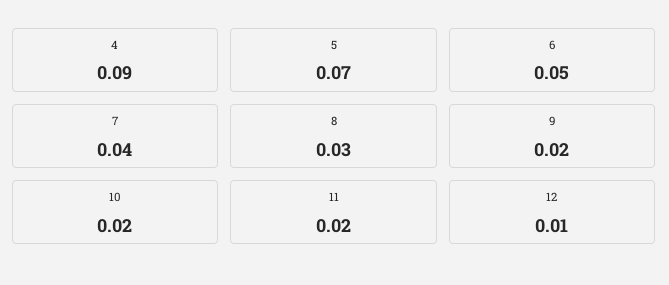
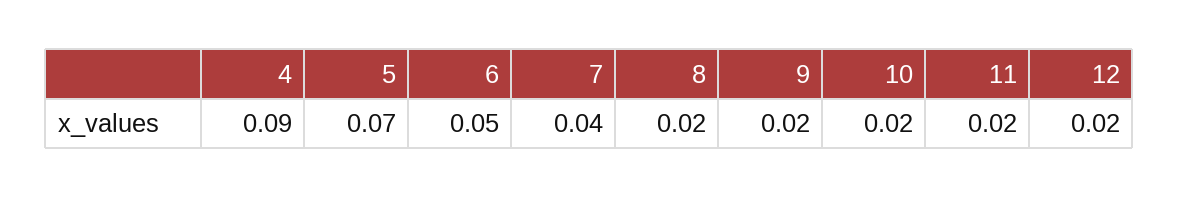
8: 0.03 -> 0.02
12: 0.01 -> 0.02

